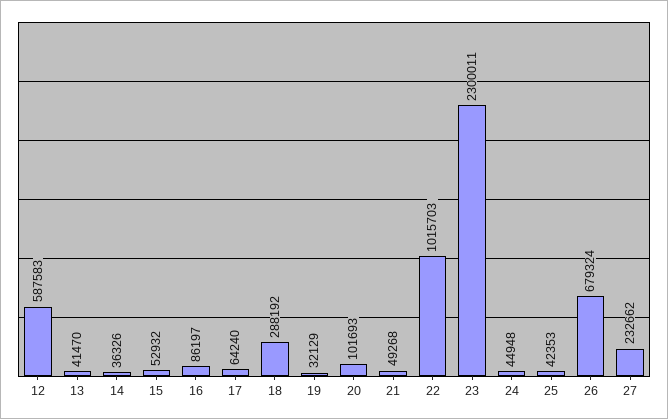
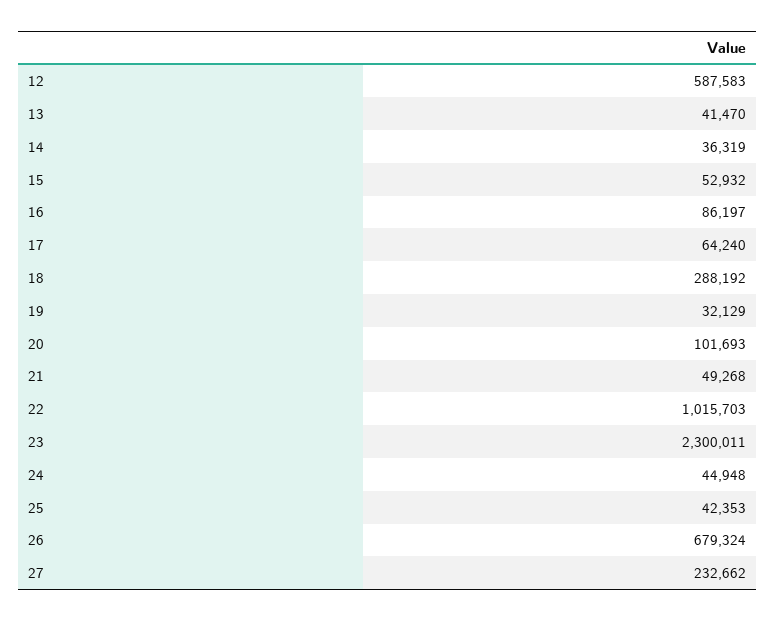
14: 36326 -> 36319

